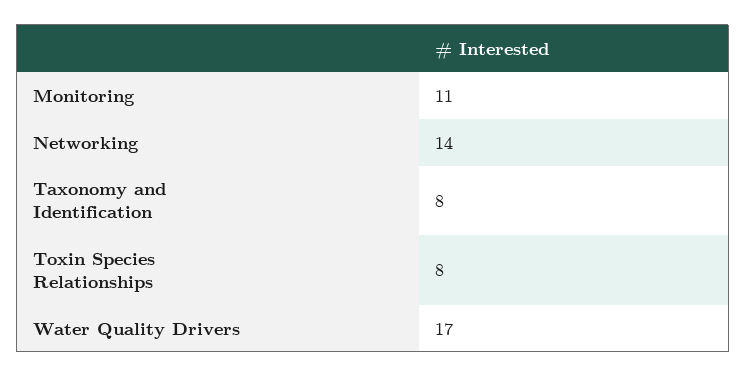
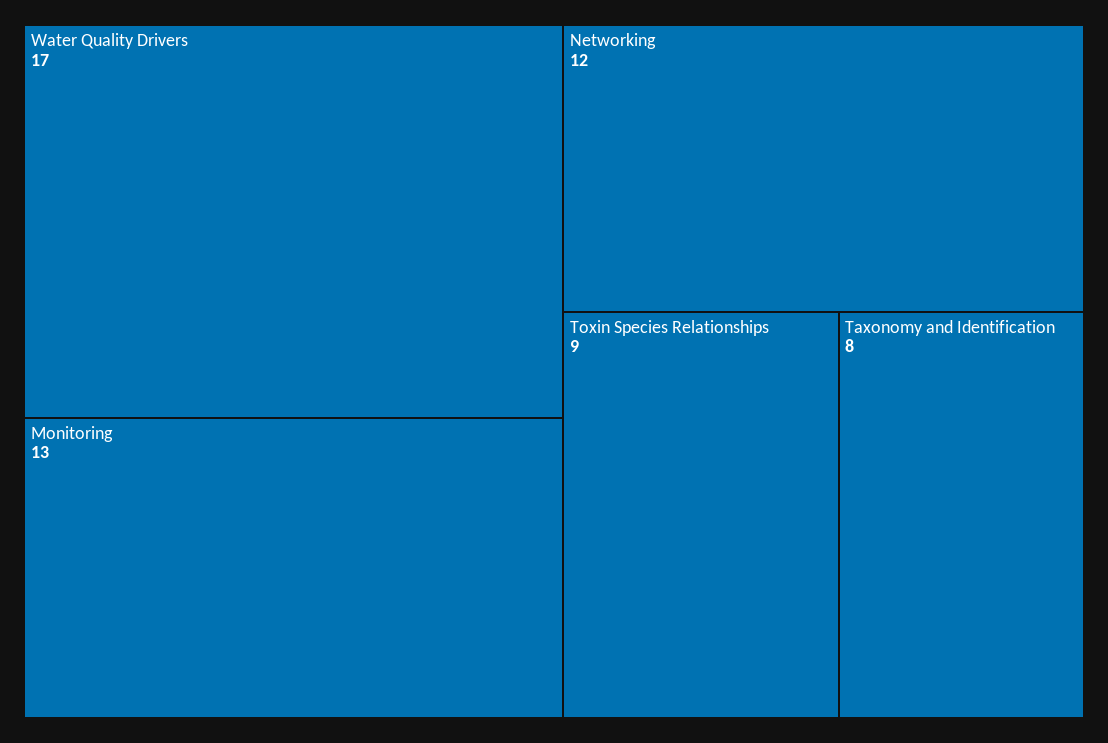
Monitoring: 11 -> 13
Networking: 14 -> 12
Toxin Species Relationships: 8 -> 9

